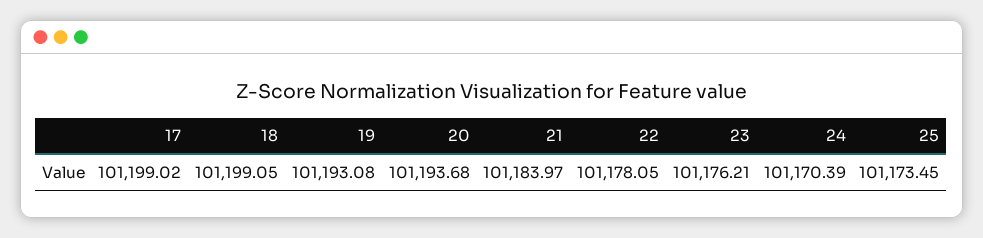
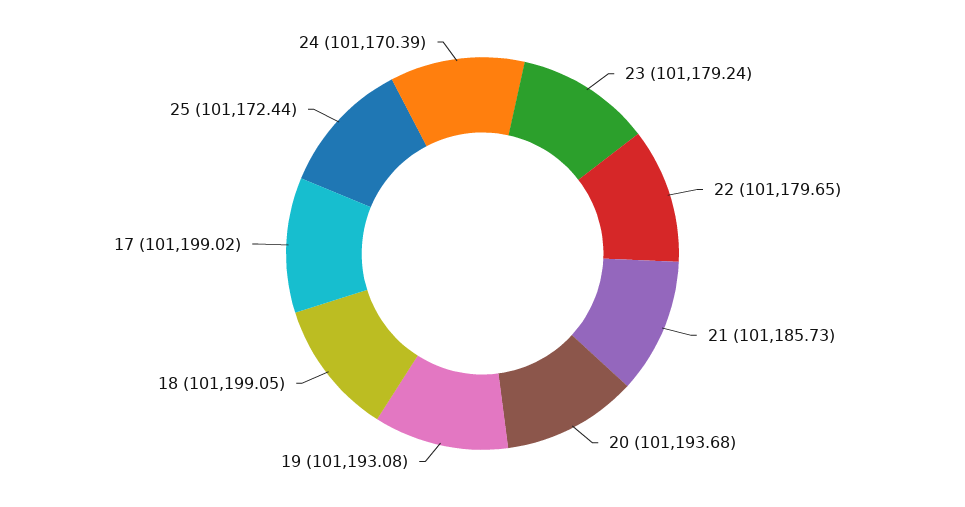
21: 101183.97 -> 101185.73
22: 101178.05 -> 101179.65
23: 101176.21 -> 101179.24
25: 101173.45 -> 101172.44

